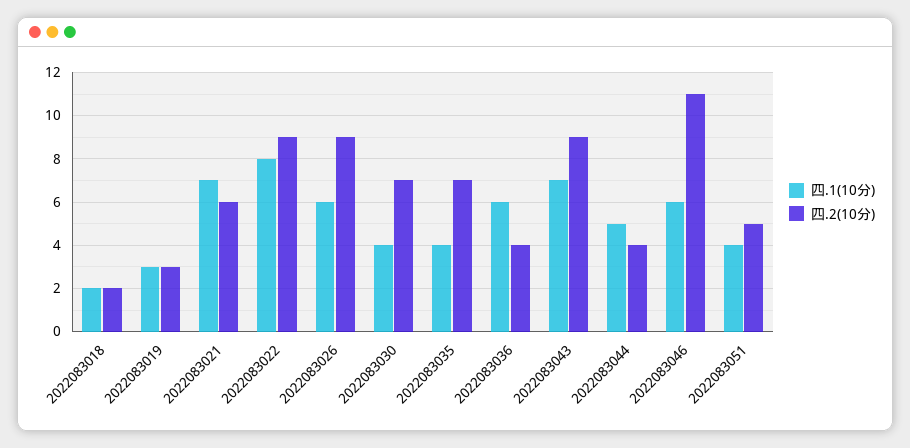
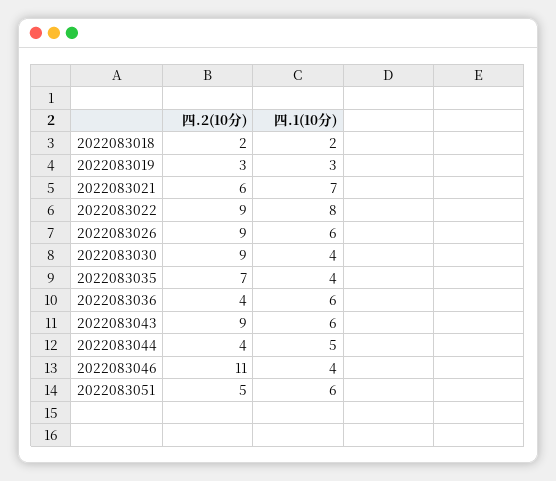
四.2(10分), 2022083030: 7 -> 9
四.1(10分), 2022083043: 7 -> 6
四.1(10分), 2022083046: 6 -> 4
四.1(10分), 2022083051: 4 -> 6

